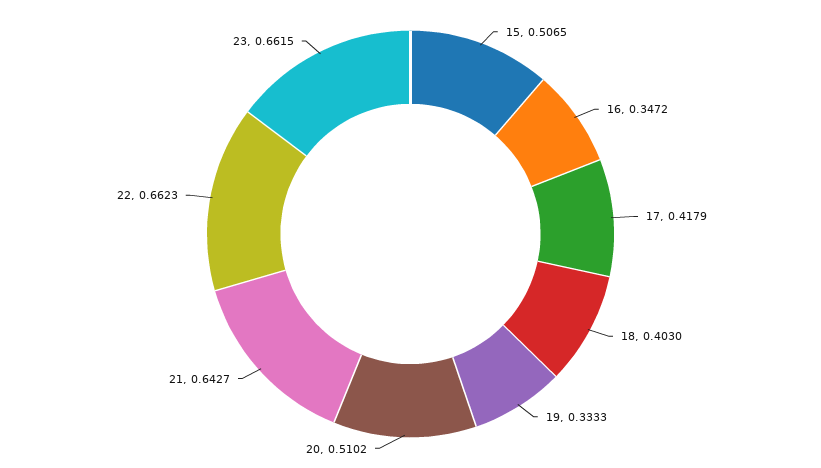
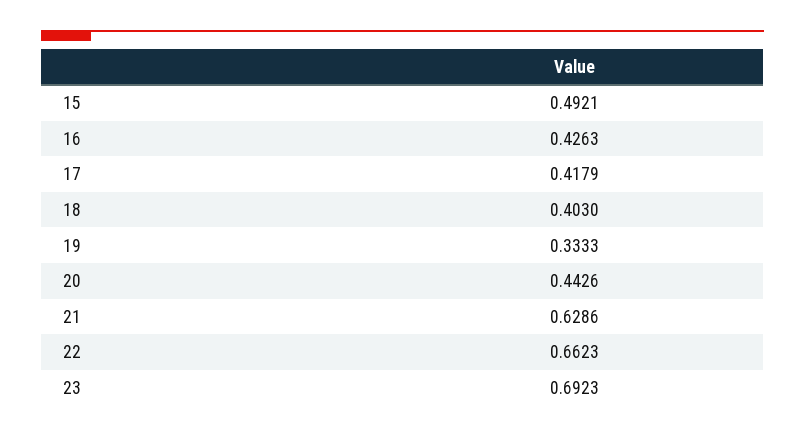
15: 0.5065 -> 0.4921
16: 0.3472 -> 0.4263
20: 0.5102 -> 0.4426
21: 0.6427 -> 0.6286
23: 0.6615 -> 0.6923

